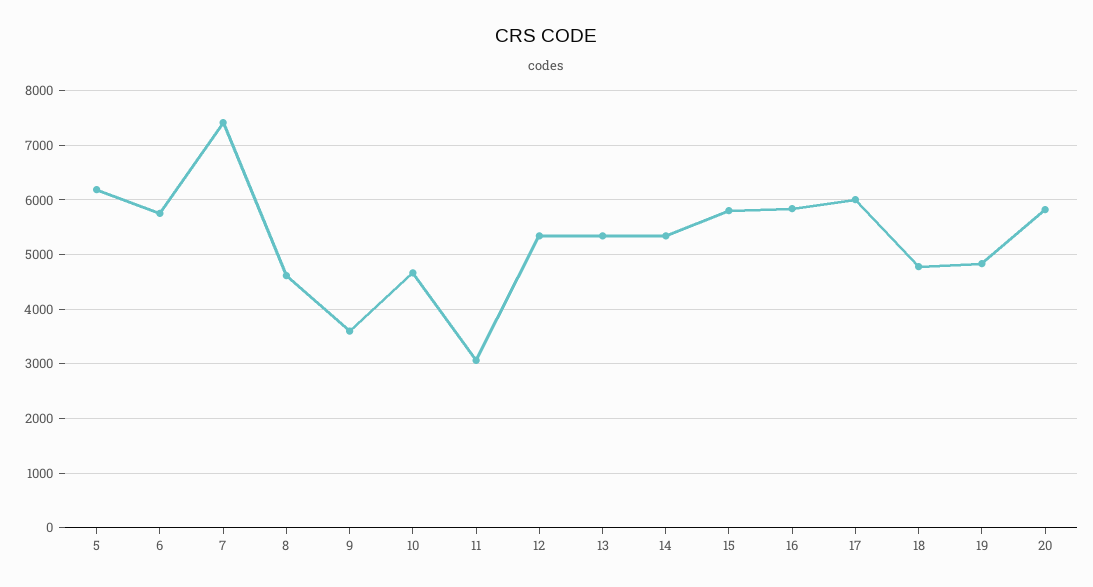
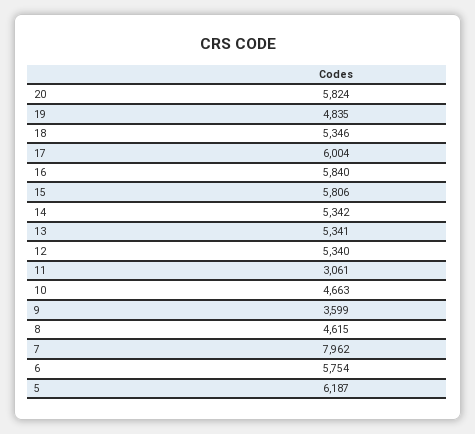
7: 7400 -> 7962
18: 4800 -> 5346

